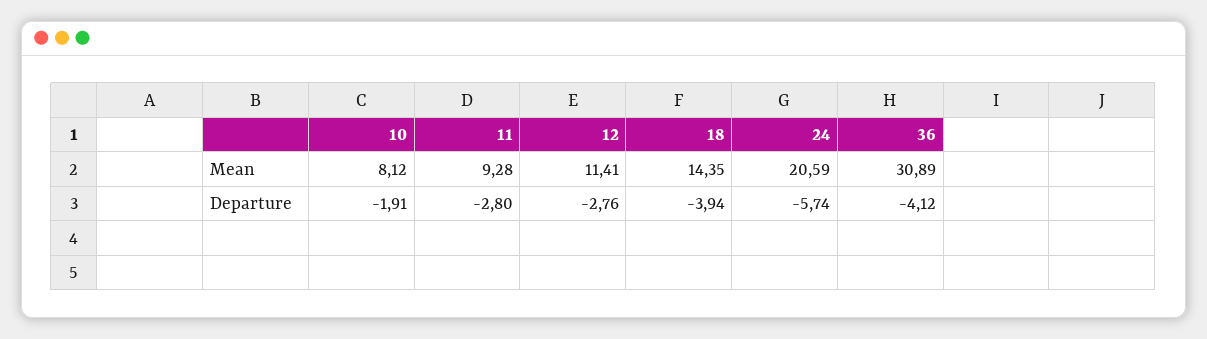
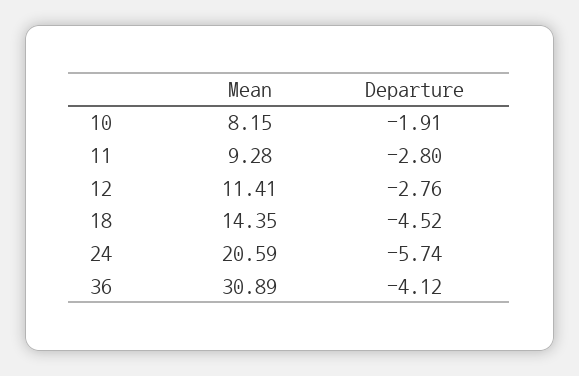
10, Mean: 8.12 -> 8.15
18, Departure: -3.94 -> -4.52

